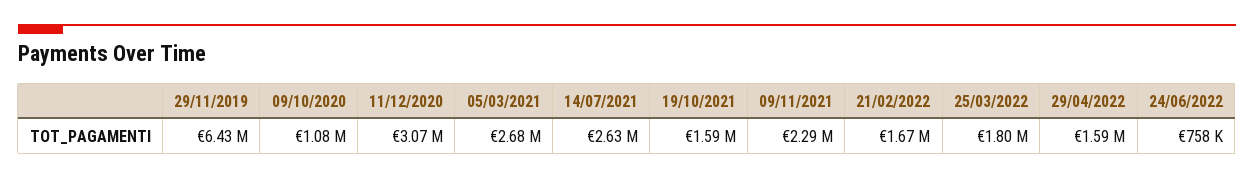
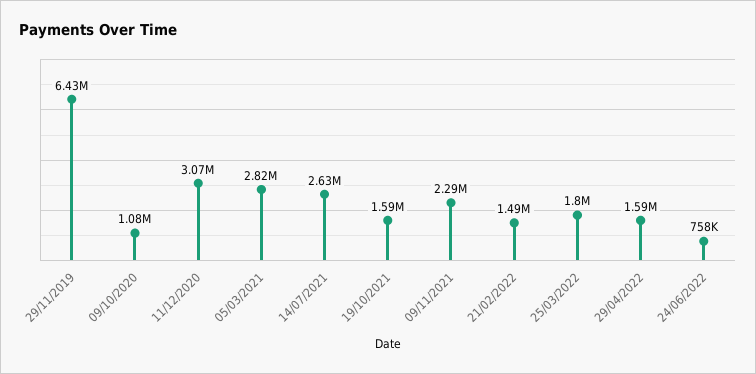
05/03/2021: 2680000 -> 2820000
21/02/2022: 1670000 -> 1490000

